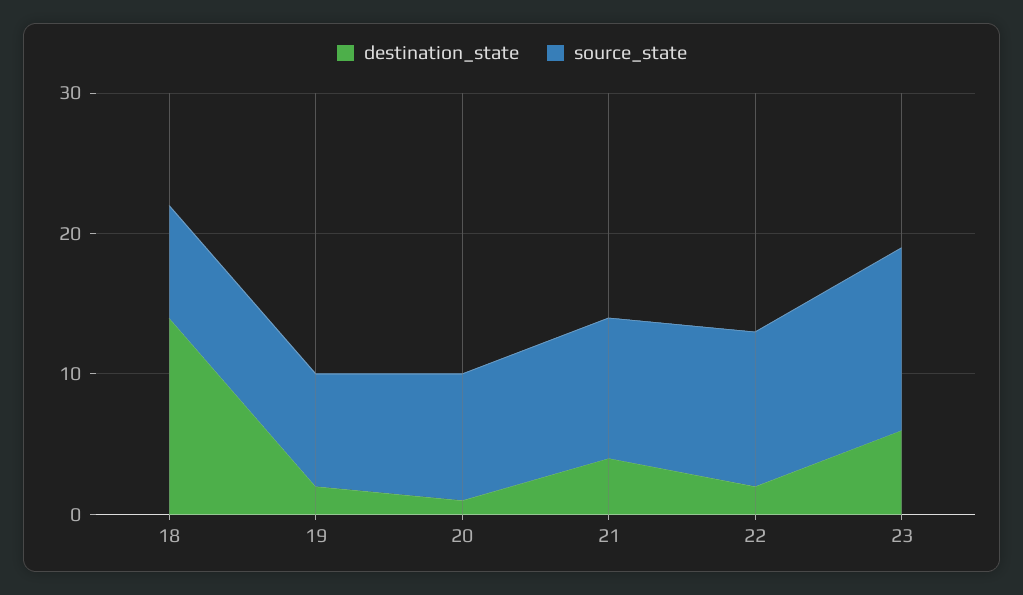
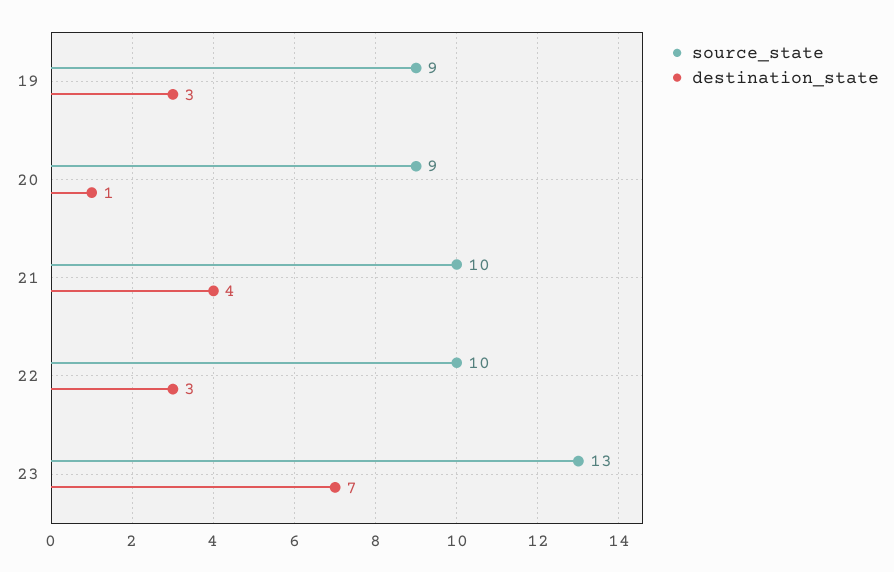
destination_state, 18: 14 -> none
source_state, 18: 8 -> none
destination_state, 19: 2 -> 3
source_state, 19: 8 -> 9
destination_state, 22: 2 -> 3
source_state, 22: 11 -> 10
destination_state, 23: 6 -> 7

